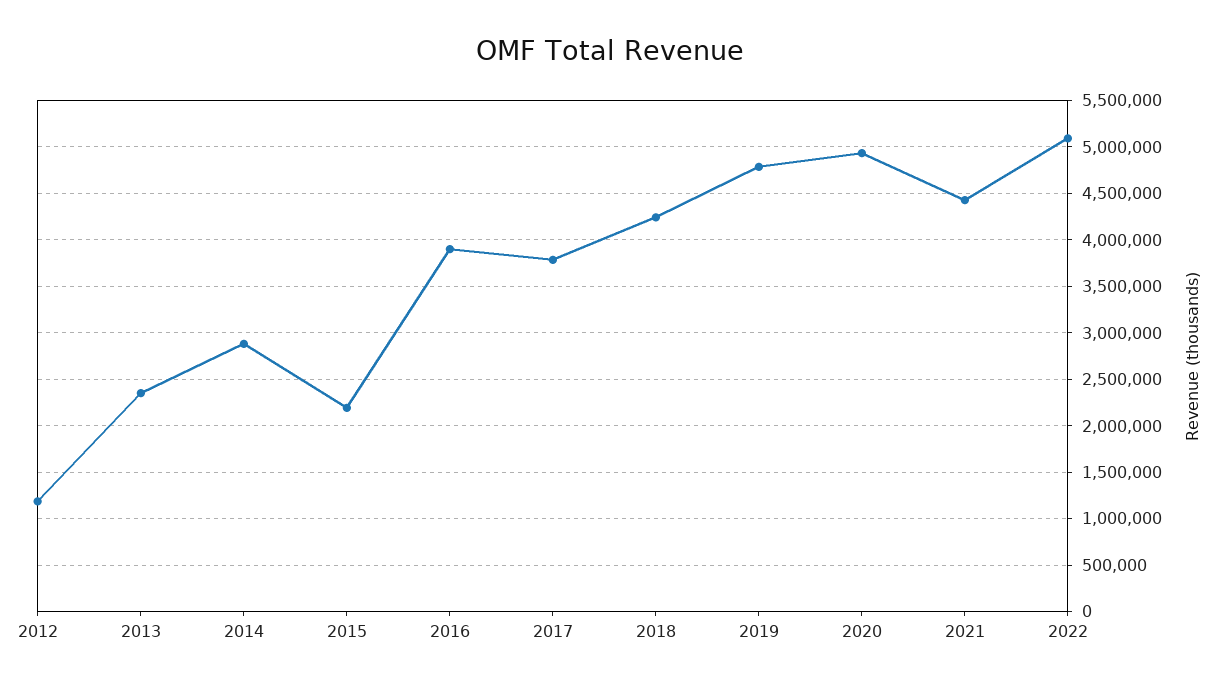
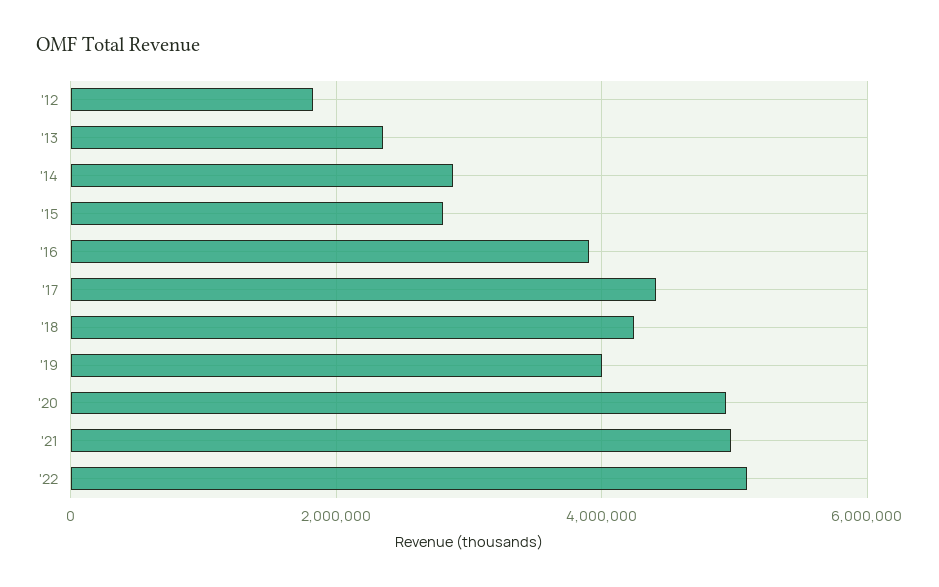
2012: 1200000 -> 1800000
2015: 2200000 -> 2800000
2017: 3800000 -> 4400000
2019: 4800000 -> 4000000
2021: 4400000 -> 5000000

